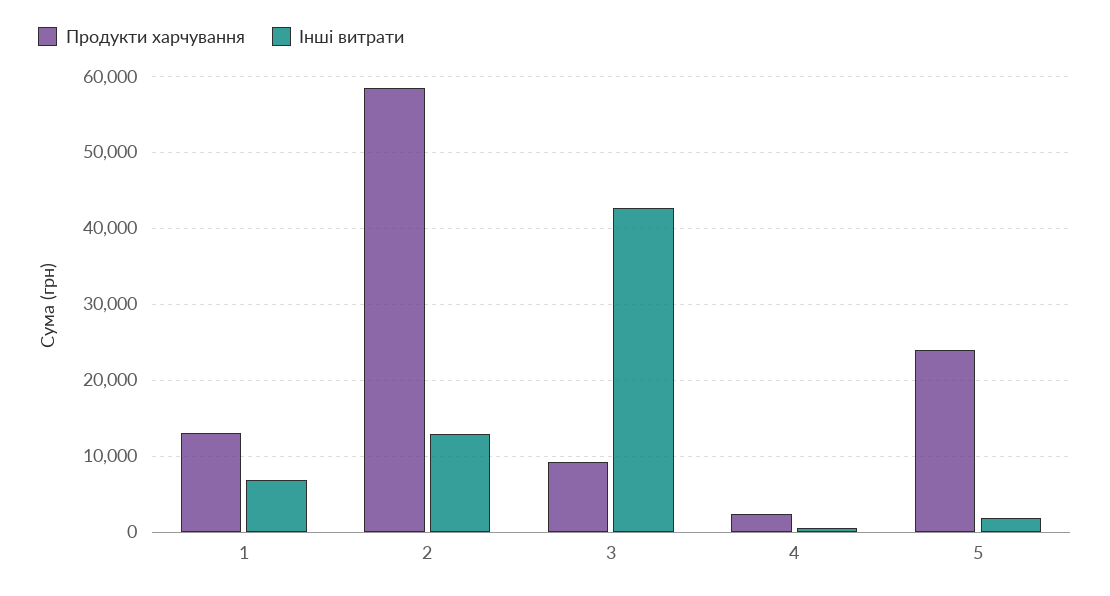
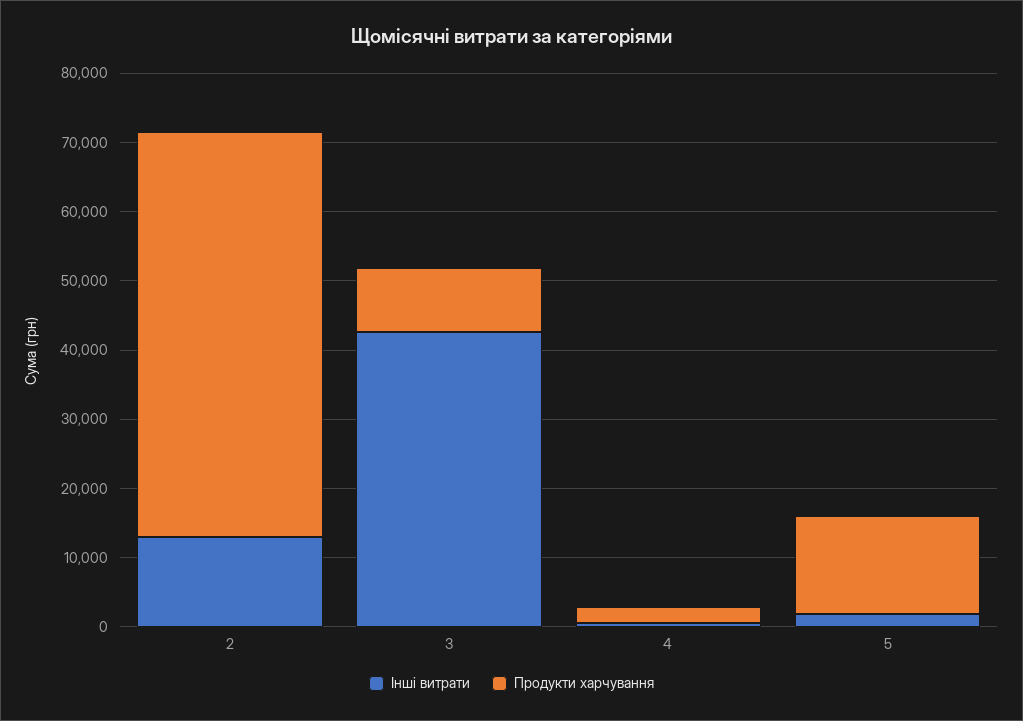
Продукти харчування, 1: 13000 -> none
Інші витрати, 1: 7000 -> none
Продукти харчування, 5: 24000 -> 14000

